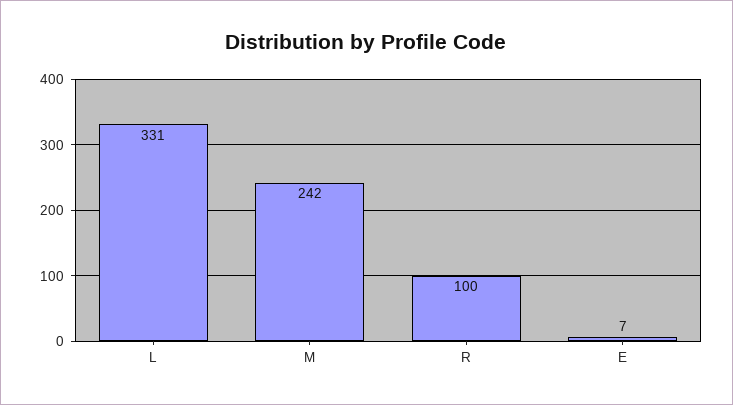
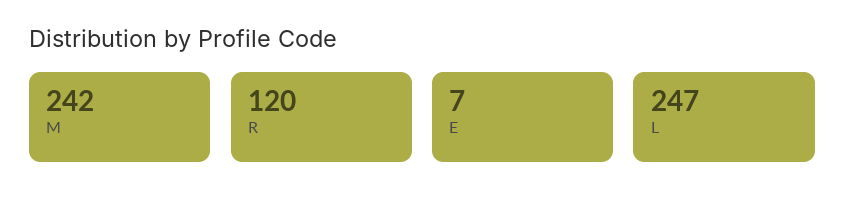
L: 331 -> 247
R: 100 -> 120

